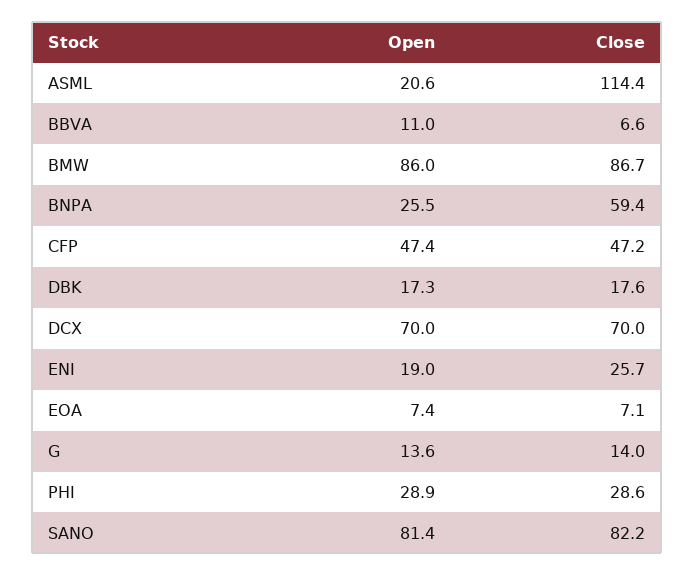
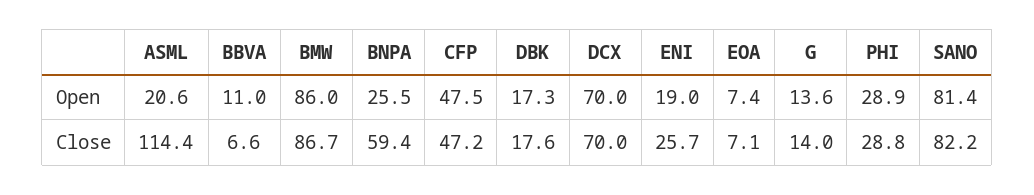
Open, CFP: 47.4 -> 47.5
Close, PHI: 28.6 -> 28.8

